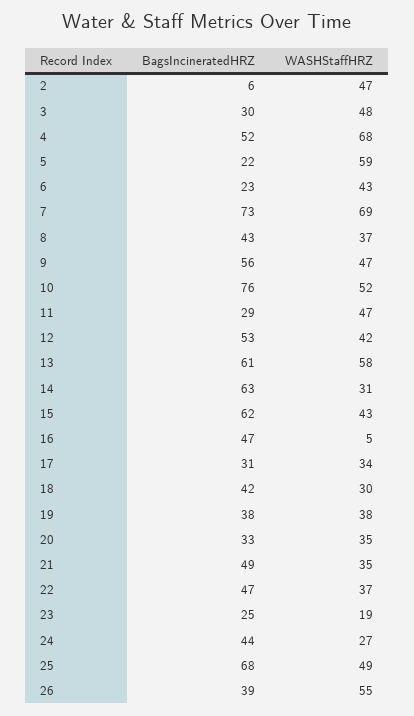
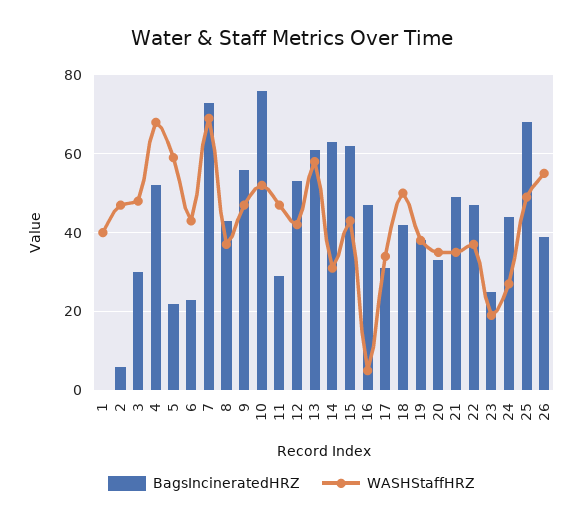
WASHStaffHRZ, 18: 30 -> 50
BagsIncineratedHRZ, 1: none -> 0
WASHStaffHRZ, 1: none -> 40

